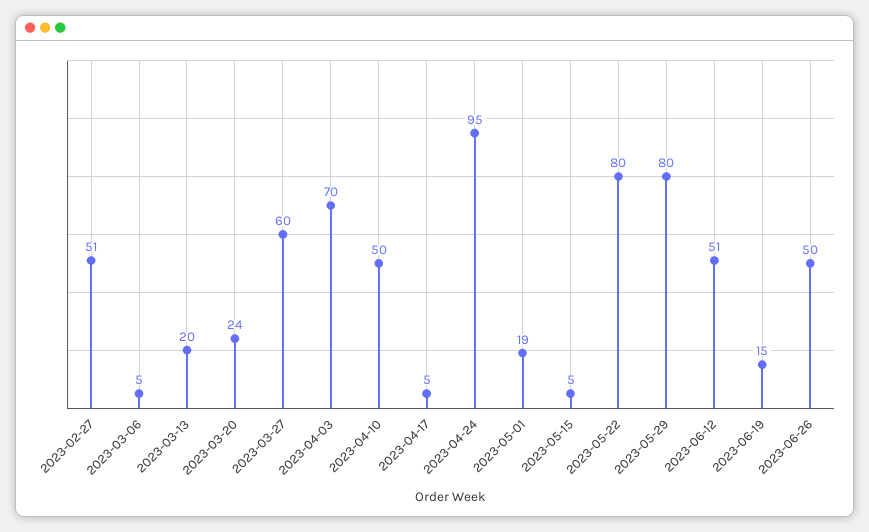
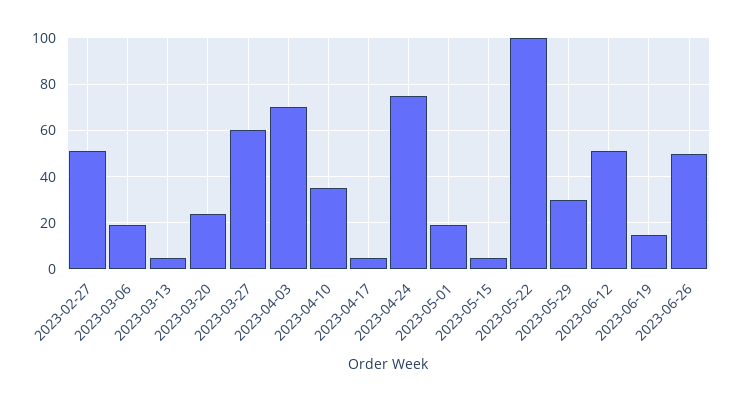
2023-03-06: 5 -> 20
2023-03-13: 20 -> 5
2023-04-10: 50 -> 35
2023-04-24: 95 -> 75
2023-05-22: 80 -> 100
2023-05-29: 80 -> 30

